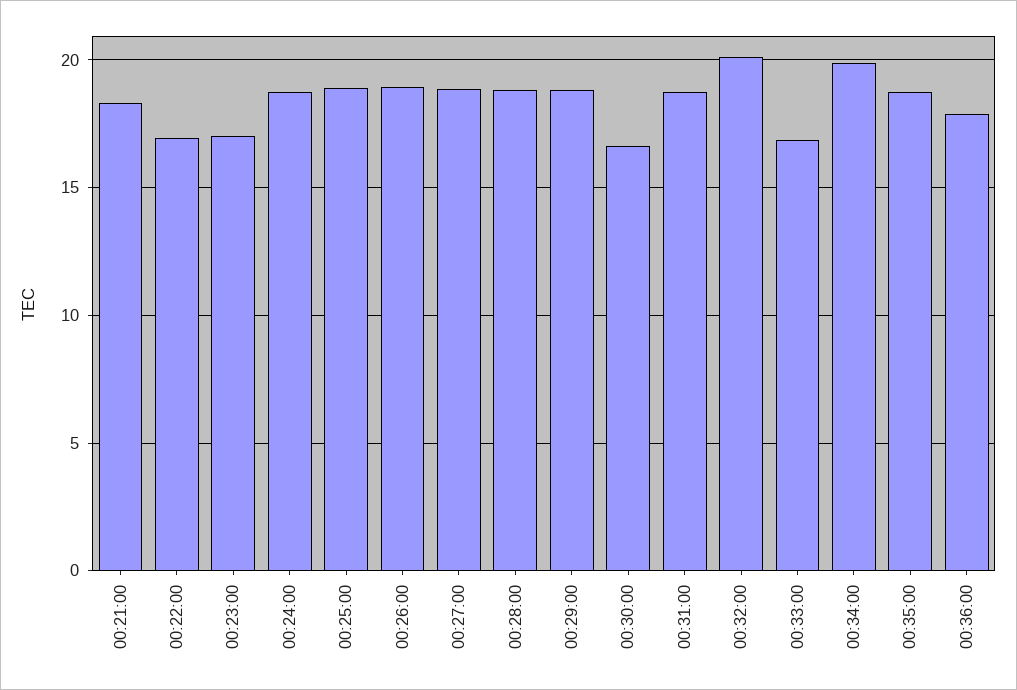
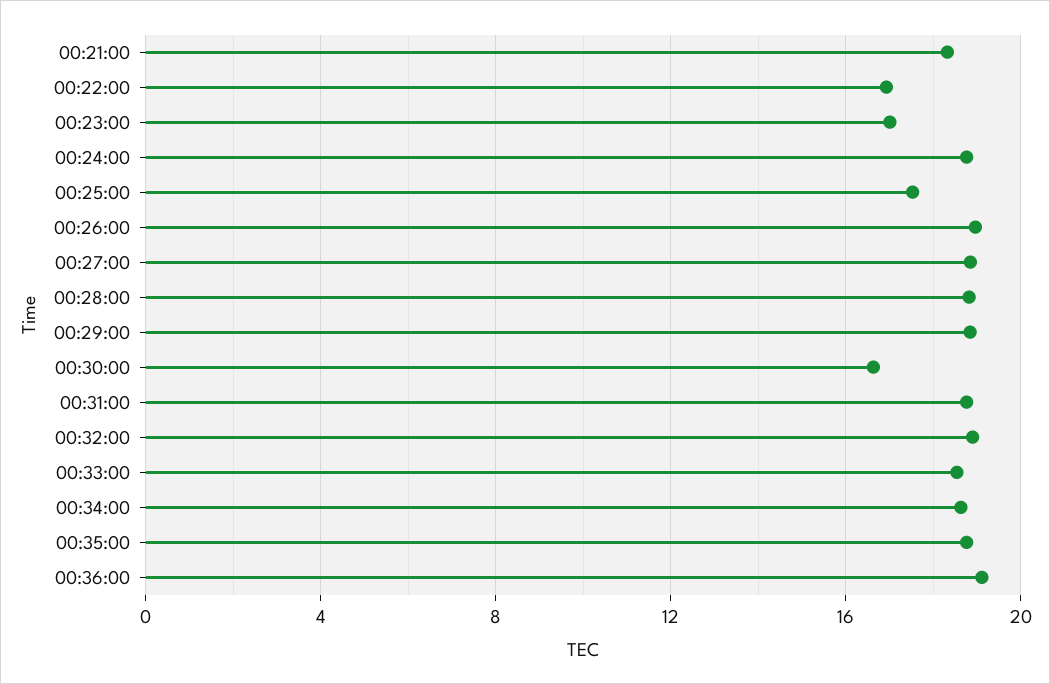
00:25:00: 19 -> 17.5
00:32:00: 20 -> 19
00:33:00: 17 -> 18.5
00:34:00: 20 -> 18.5
00:36:00: 18 -> 19

